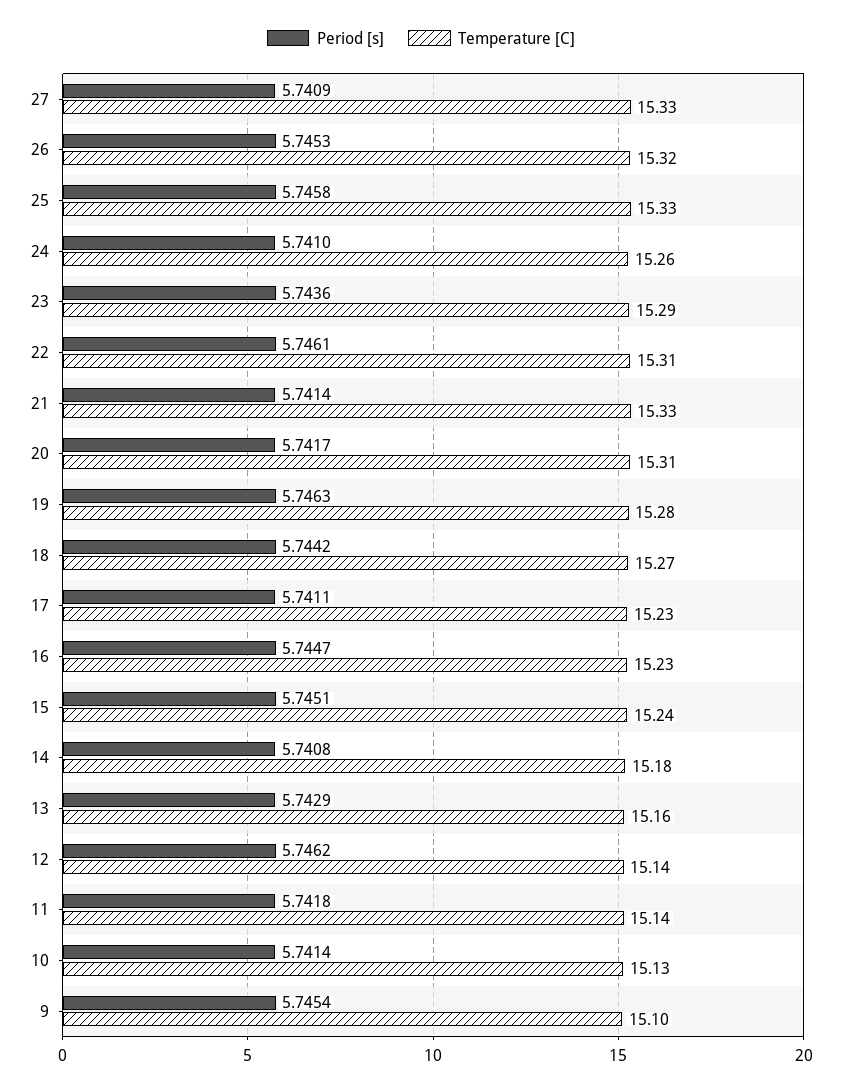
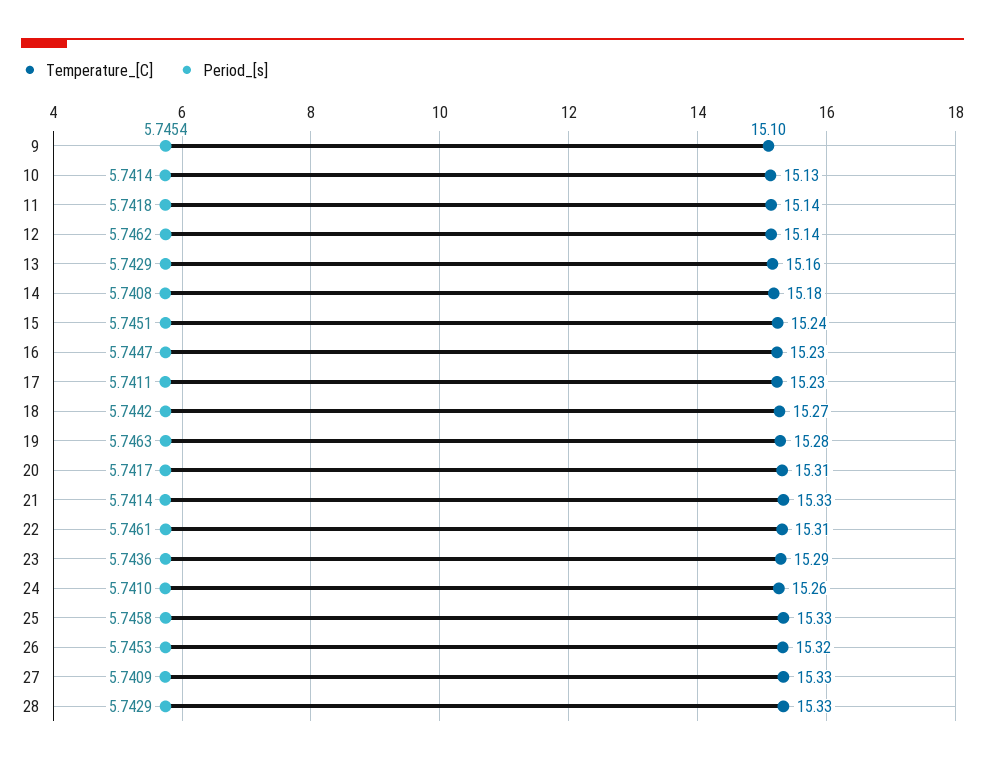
Temperature [C], 28: none -> 15.33
Period [s], 28: none -> 5.7429

